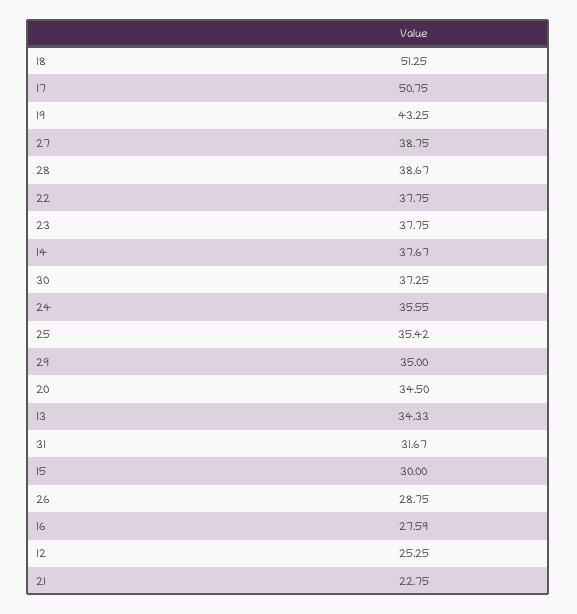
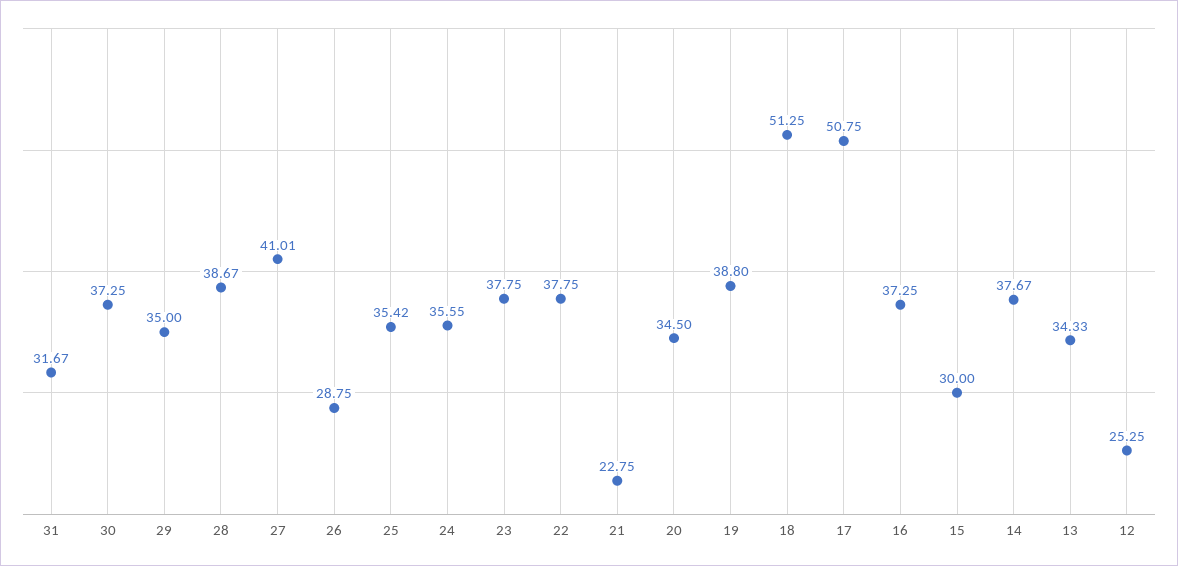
19: 43.25 -> 38.8
27: 38.75 -> 41.01
16: 27.59 -> 37.25

